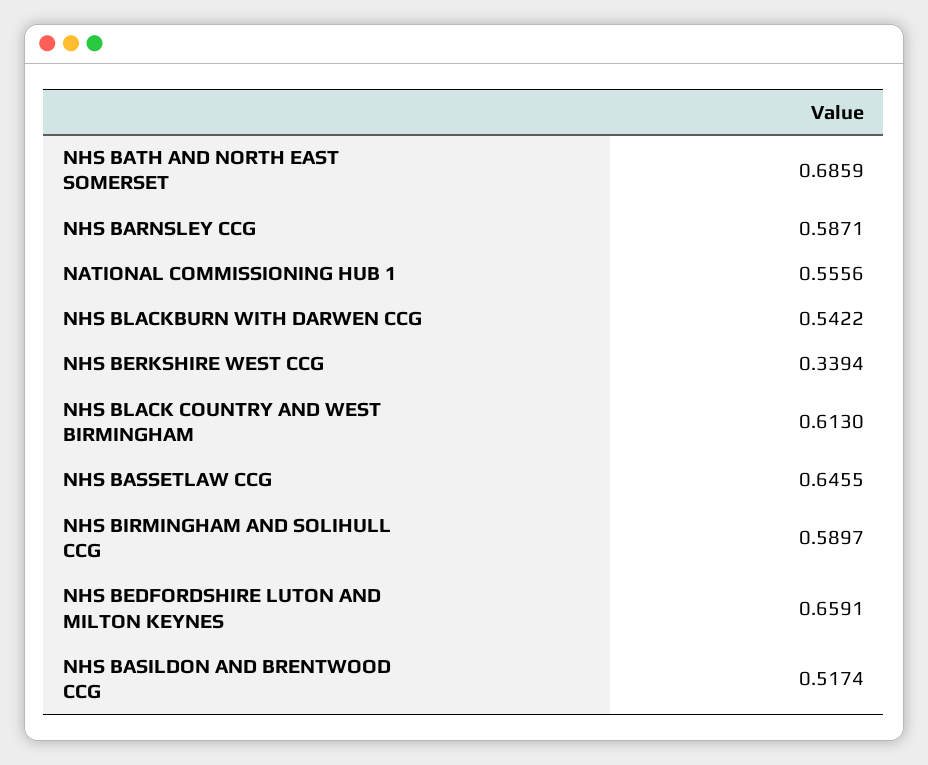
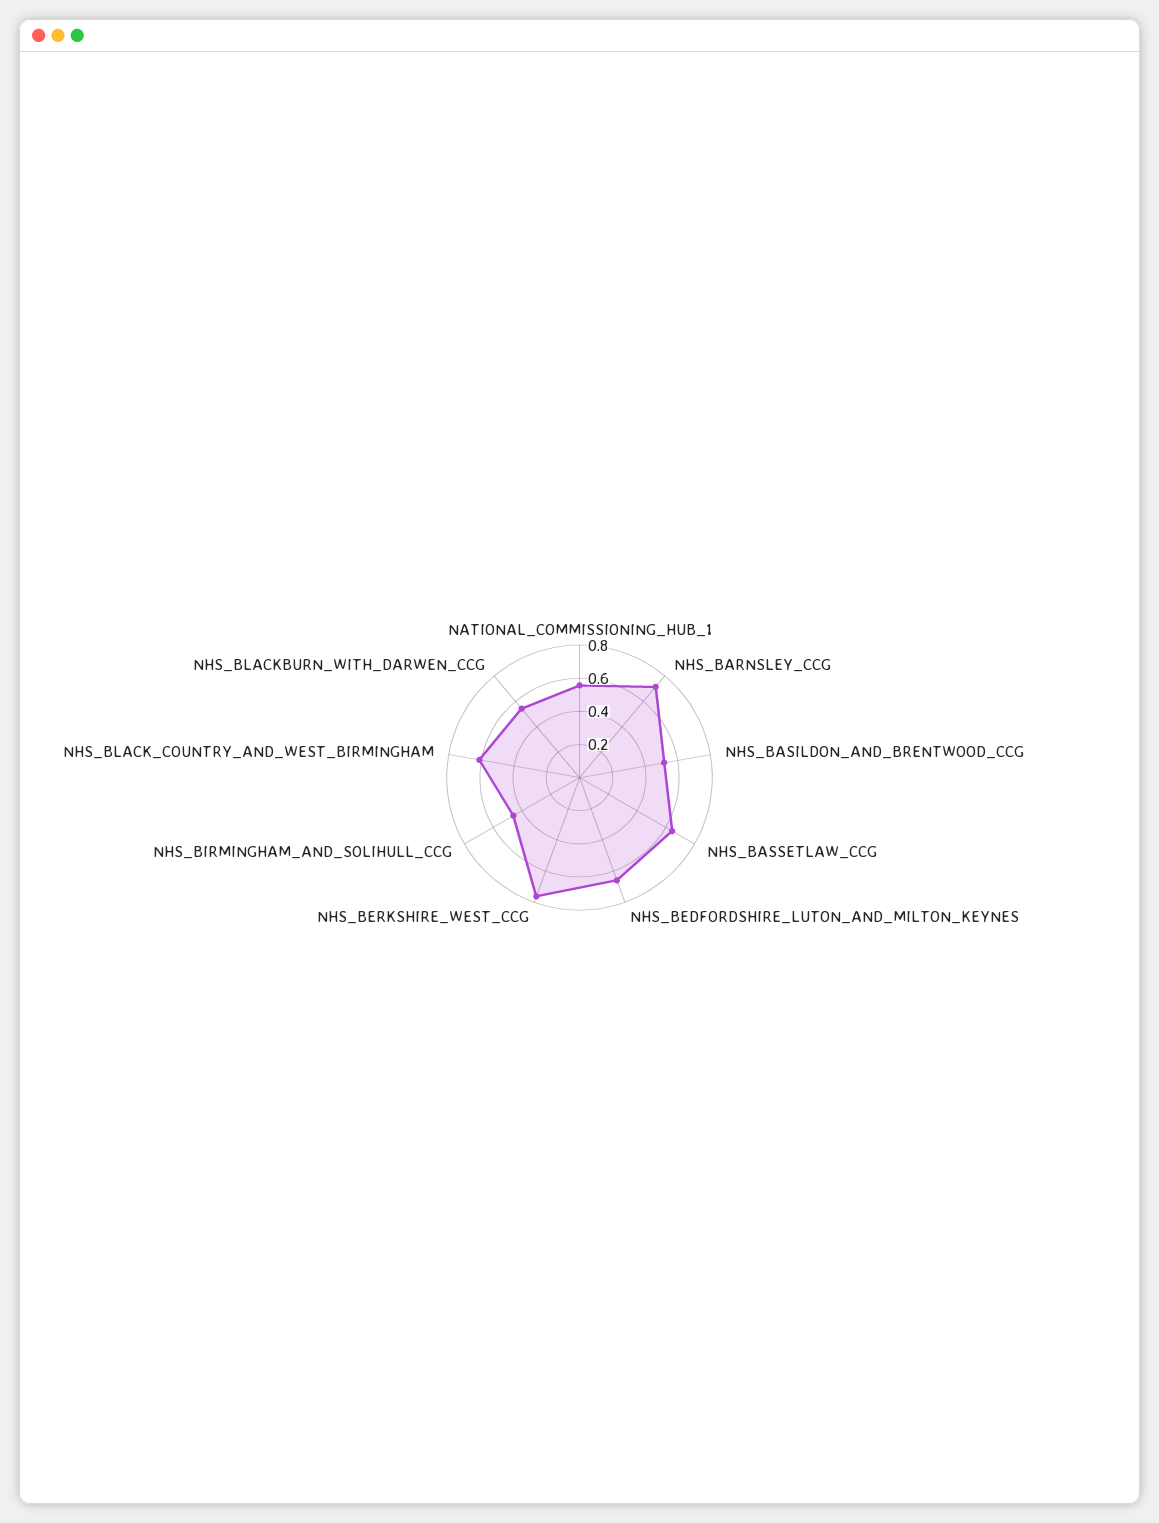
NHS BATH AND NORTH EAST SOMERSET: 0.6859 -> none
NHS BARNSLEY CCG: 0.5871 -> 0.7
NHS BERKSHIRE WEST CCG: 0.3394 -> 0.75
NHS BIRMINGHAM AND SOLIHULL CCG: 0.5897 -> 0.45

